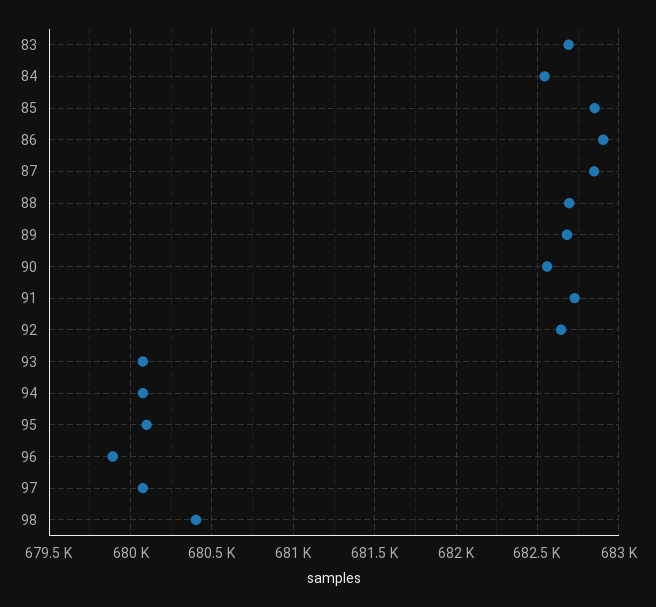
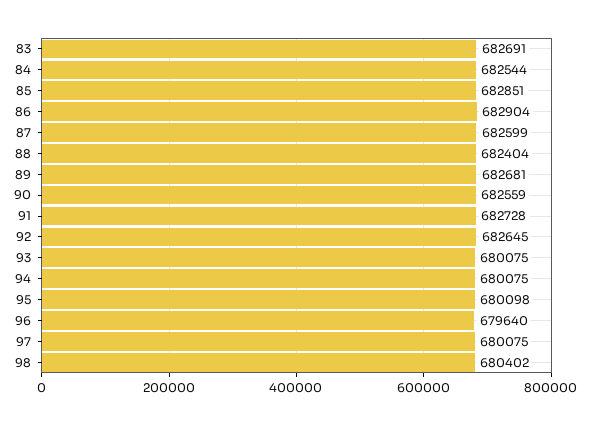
87: 682850 -> 682599
88: 682700 -> 682404
96: 679900 -> 679640

